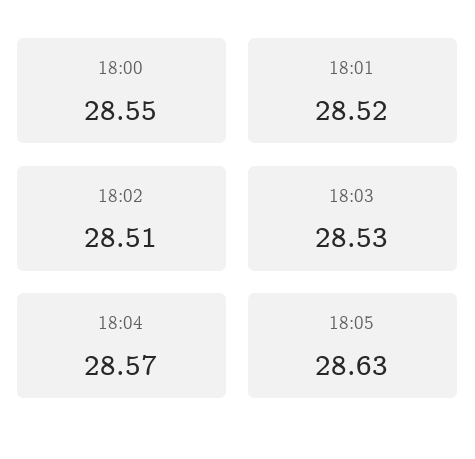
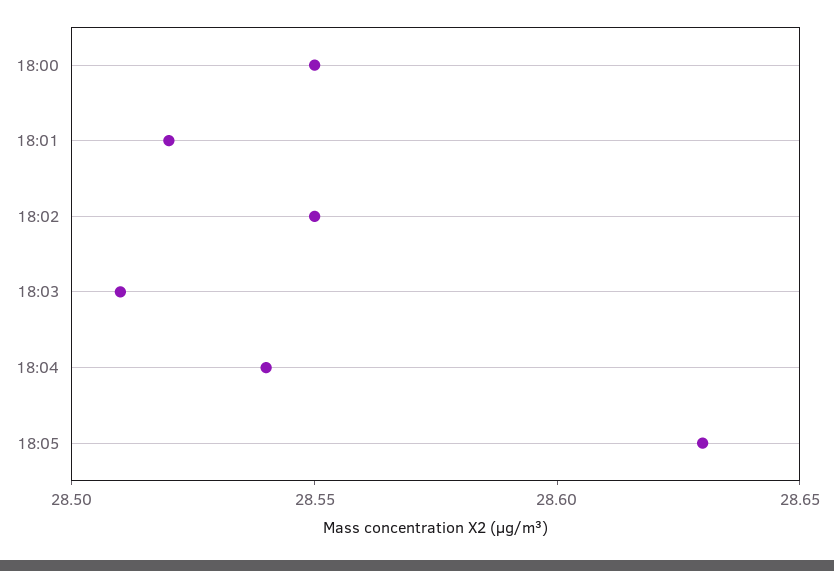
18:02: 28.51 -> 28.55
18:03: 28.53 -> 28.51
18:04: 28.57 -> 28.54

